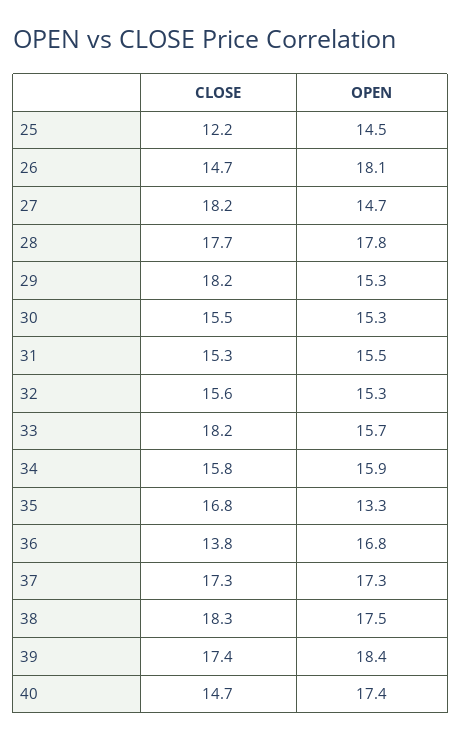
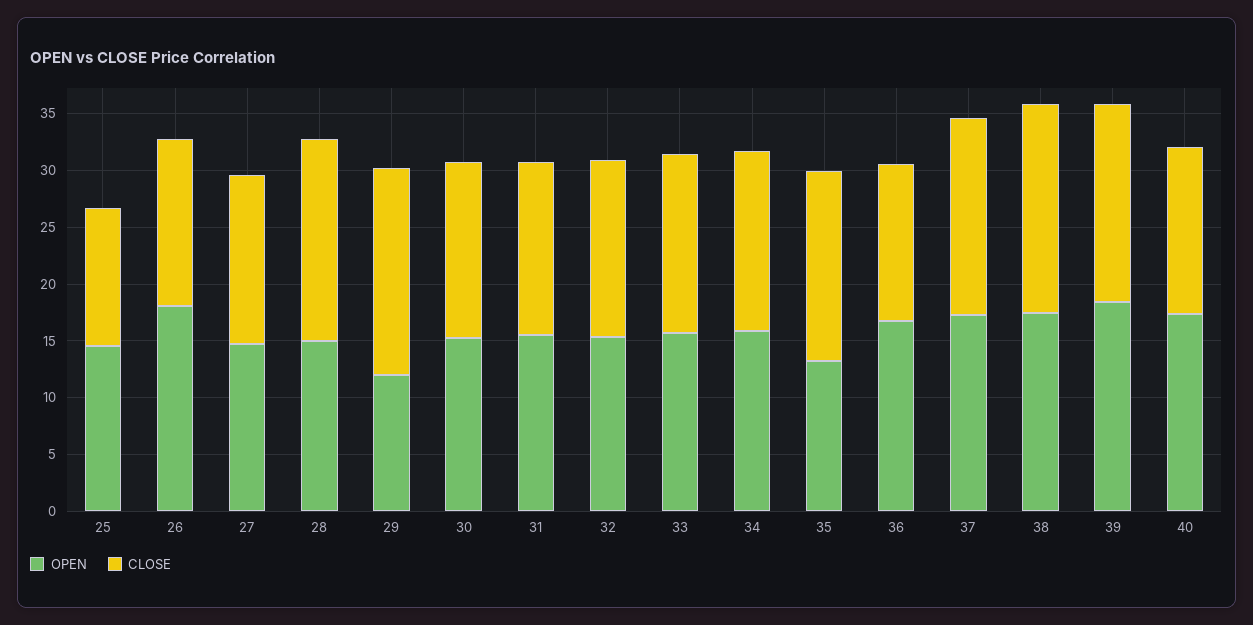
CLOSE, 27: 18.2 -> 15
OPEN, 28: 17.8 -> 15
OPEN, 29: 15.3 -> 12
CLOSE, 33: 18.2 -> 16

